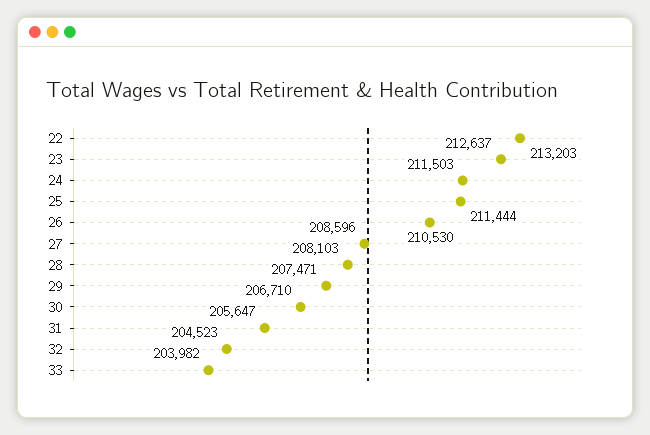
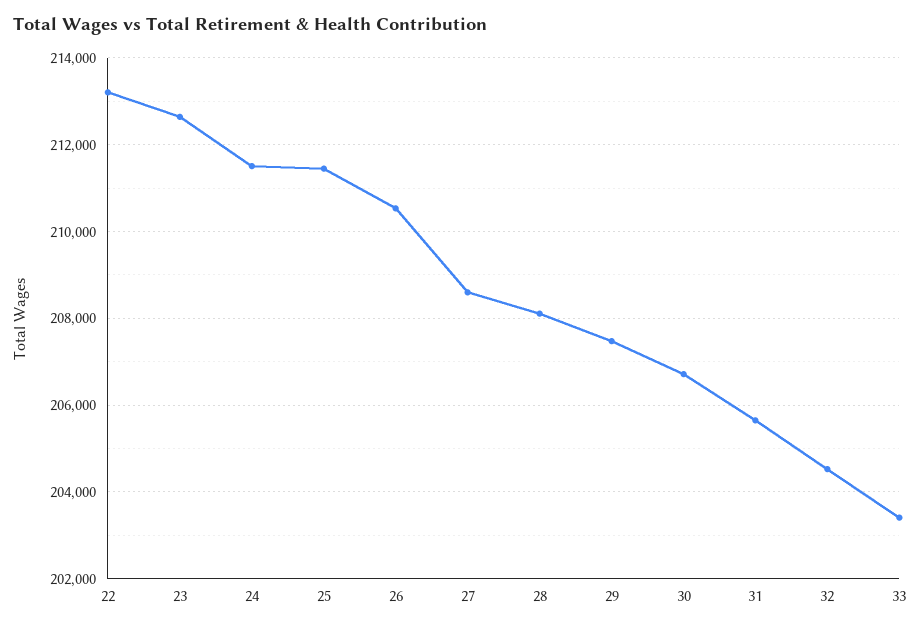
33: 203982 -> 203400

